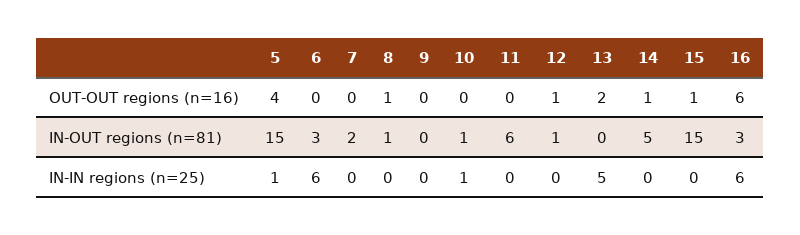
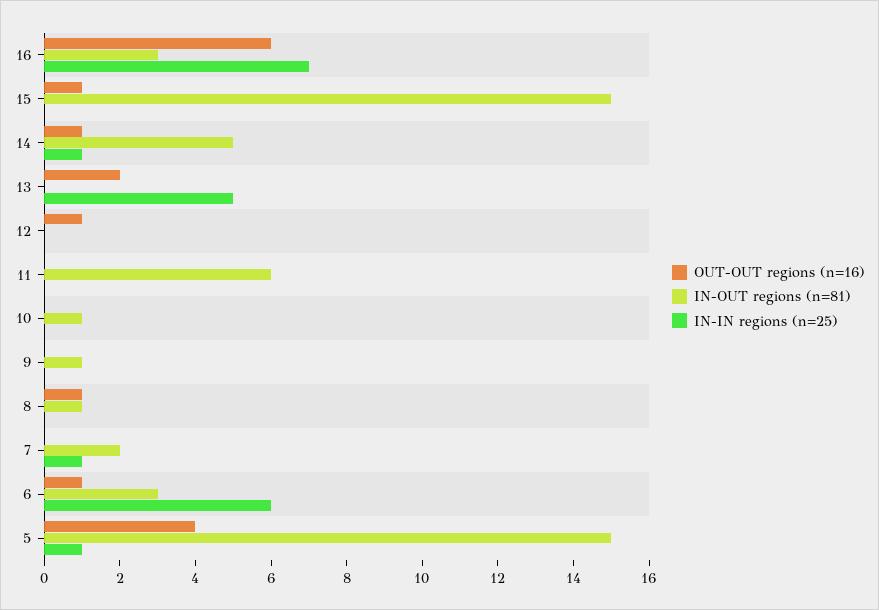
OUT-OUT regions (n=16), 6: 0 -> 1
IN-OUT regions (n=81), 9: 0 -> 1
IN-OUT regions (n=81), 12: 1 -> 0
IN-IN regions (n=25), 7: 0 -> 1
IN-IN regions (n=25), 10: 1 -> 0
IN-IN regions (n=25), 14: 0 -> 1
IN-IN regions (n=25), 16: 6 -> 7

